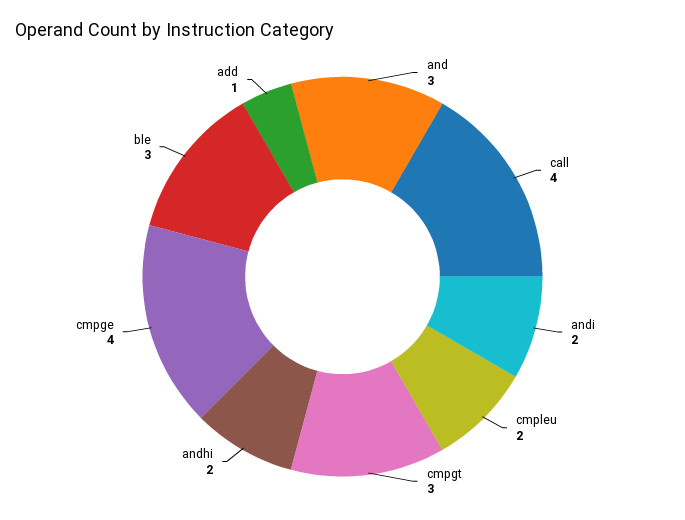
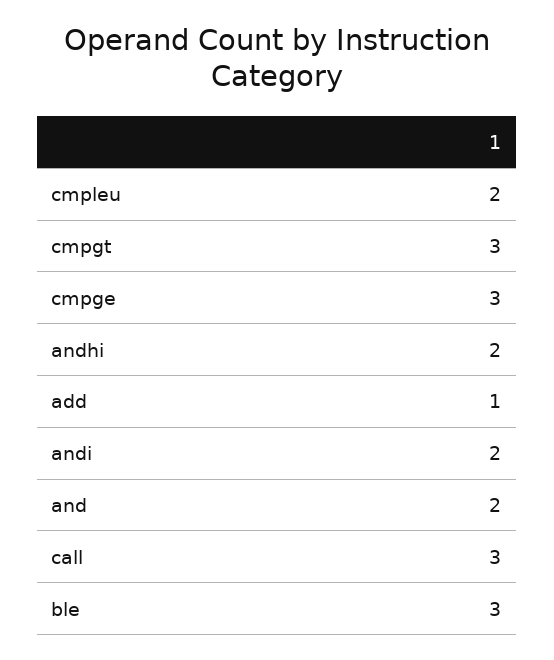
and: 3 -> 2
call: 4 -> 3
cmpge: 4 -> 3

